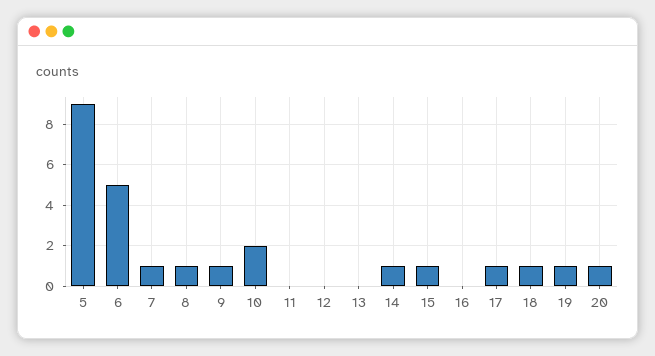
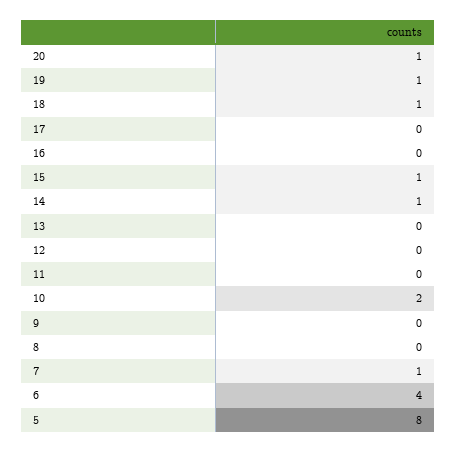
5: 9 -> 8
6: 5 -> 4
8: 1 -> 0
9: 1 -> 0
17: 1 -> 0

